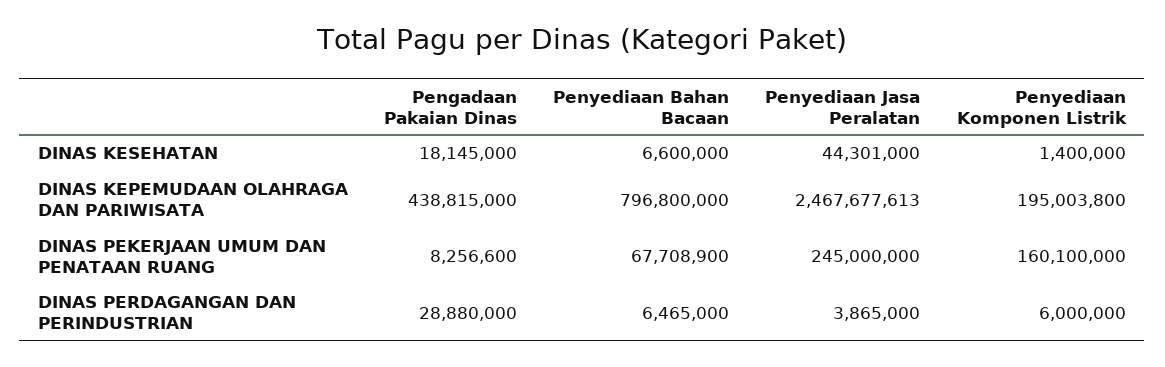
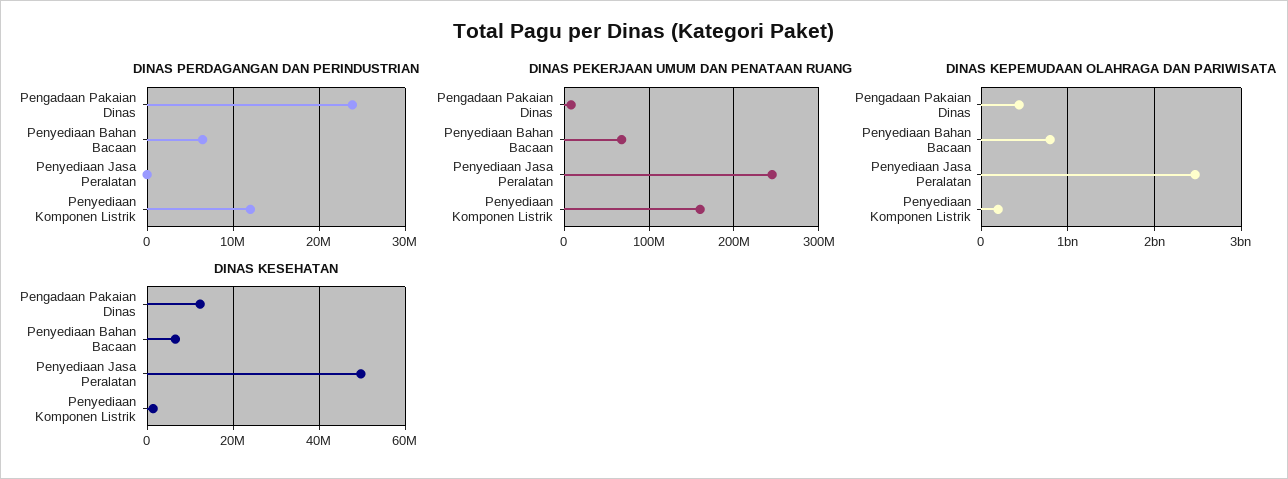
DINAS KESEHATAN, Pengadaan Pakaian Dinas: 18145000 -> 12000000
DINAS KESEHATAN, Penyediaan Jasa Peralatan: 44301000 -> 50000000
DINAS PERDAGANGAN DAN PERINDUSTRIAN, Pengadaan Pakaian Dinas: 28880000 -> 24000000
DINAS PERDAGANGAN DAN PERINDUSTRIAN, Penyediaan Jasa Peralatan: 3865000 -> 0
DINAS PERDAGANGAN DAN PERINDUSTRIAN, Penyediaan Komponen Listrik: 6000000 -> 12000000

